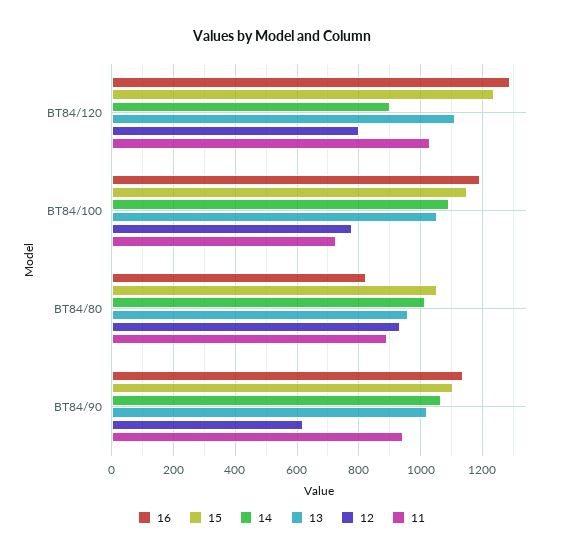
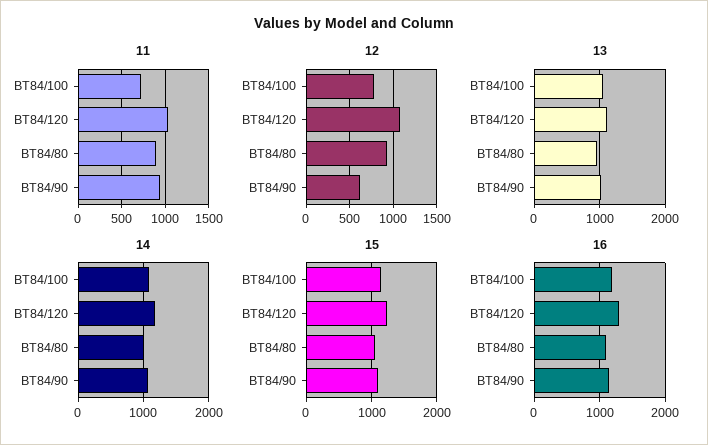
14, BT84/120: 900 -> 1200
12, BT84/120: 800 -> 1100
16, BT84/80: 820 -> 1100

